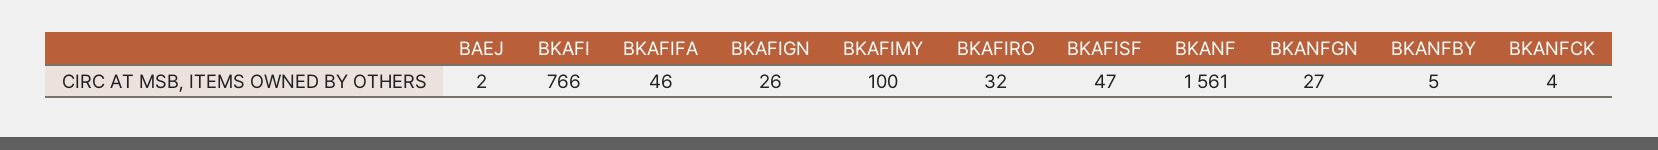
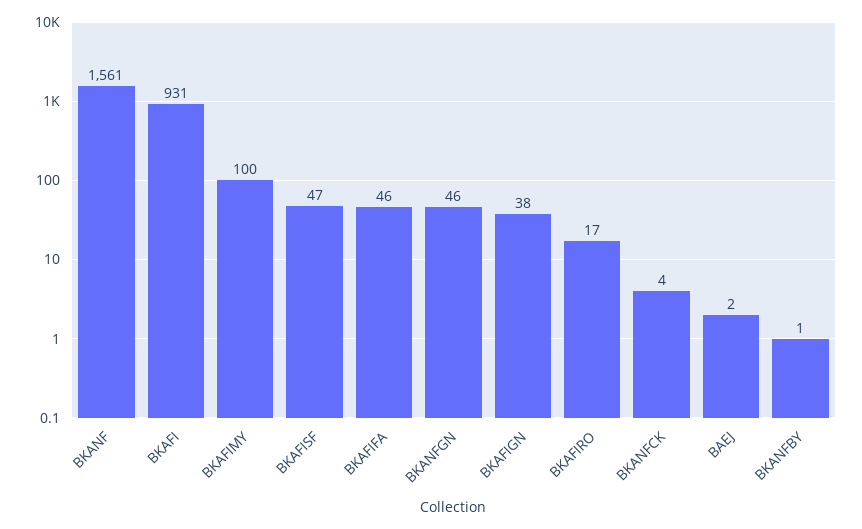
BKAFI: 766 -> 931
BKAFIGN: 26 -> 38
BKAFIRO: 32 -> 17
BKANFGN: 27 -> 46
BKANFBY: 5 -> 1

